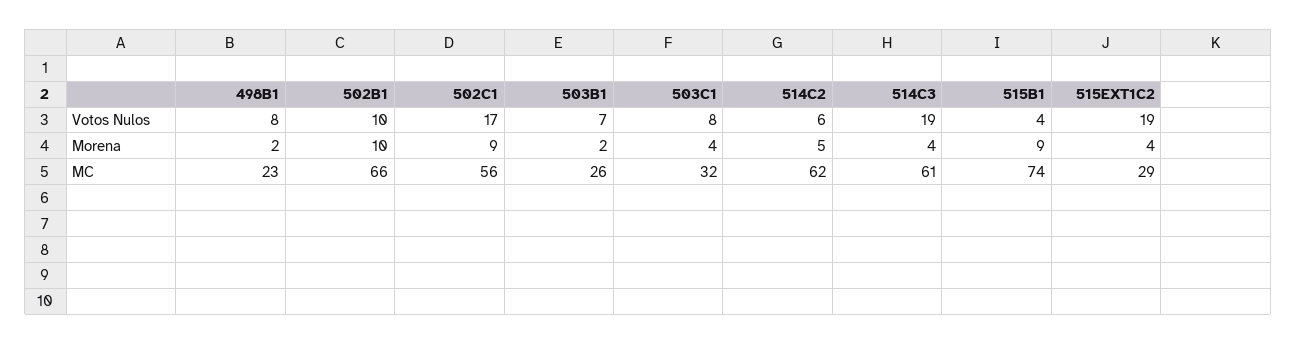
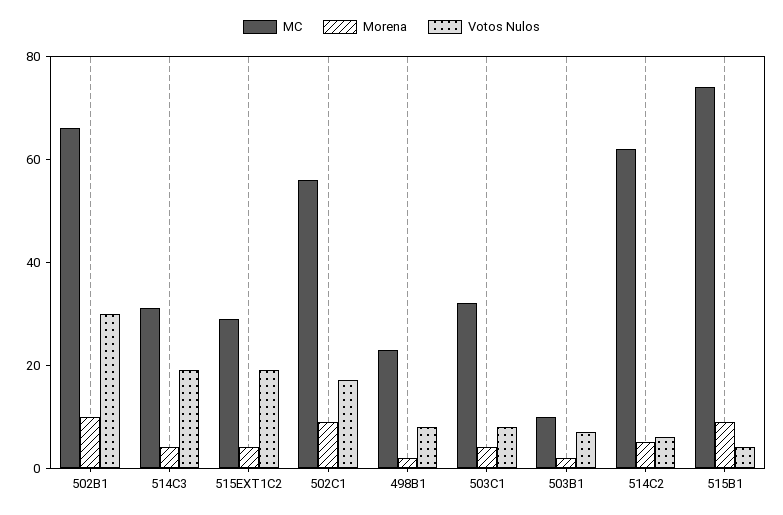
Votos Nulos, 502B1: 10 -> 30
MC, 503B1: 26 -> 10
MC, 514C3: 61 -> 30

